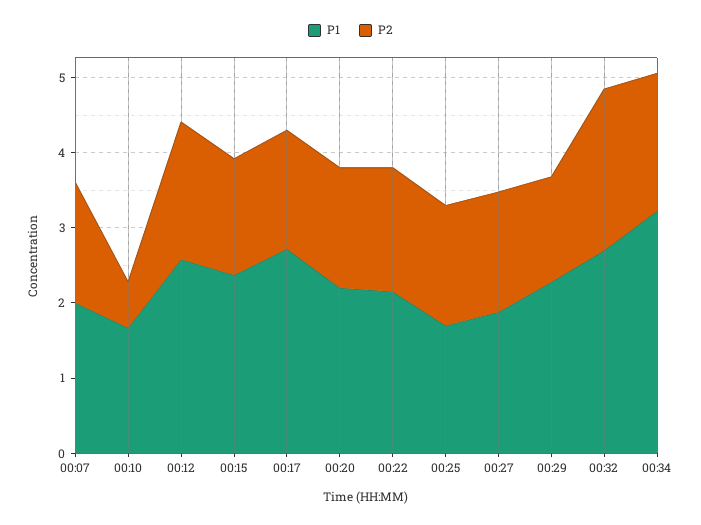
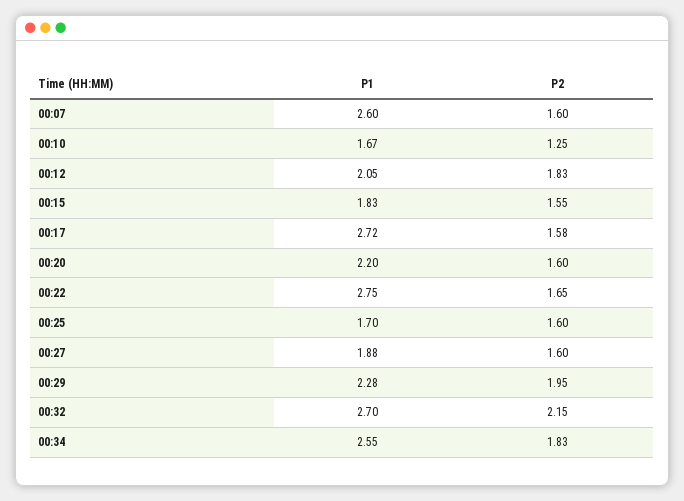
P1, 00:07: 2 -> 2.6
P2, 00:10: 0.6 -> 1.25
P1, 00:12: 2.6 -> 2.05
P1, 00:15: 2.4 -> 1.83
P1, 00:22: 2.2 -> 2.75
P2, 00:29: 1.4 -> 1.95
P1, 00:34: 3.2 -> 2.55

